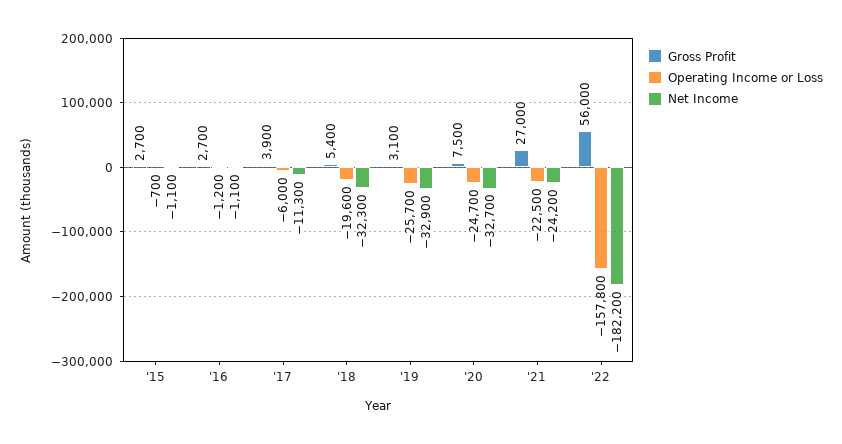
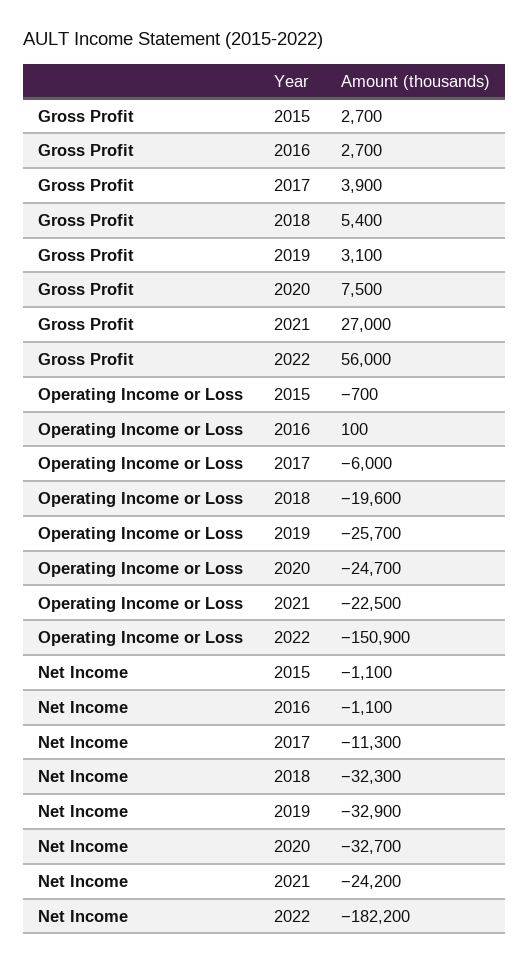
Operating Income or Loss, '16: -1200 -> 100
Operating Income or Loss, '22: -157800 -> -150900

